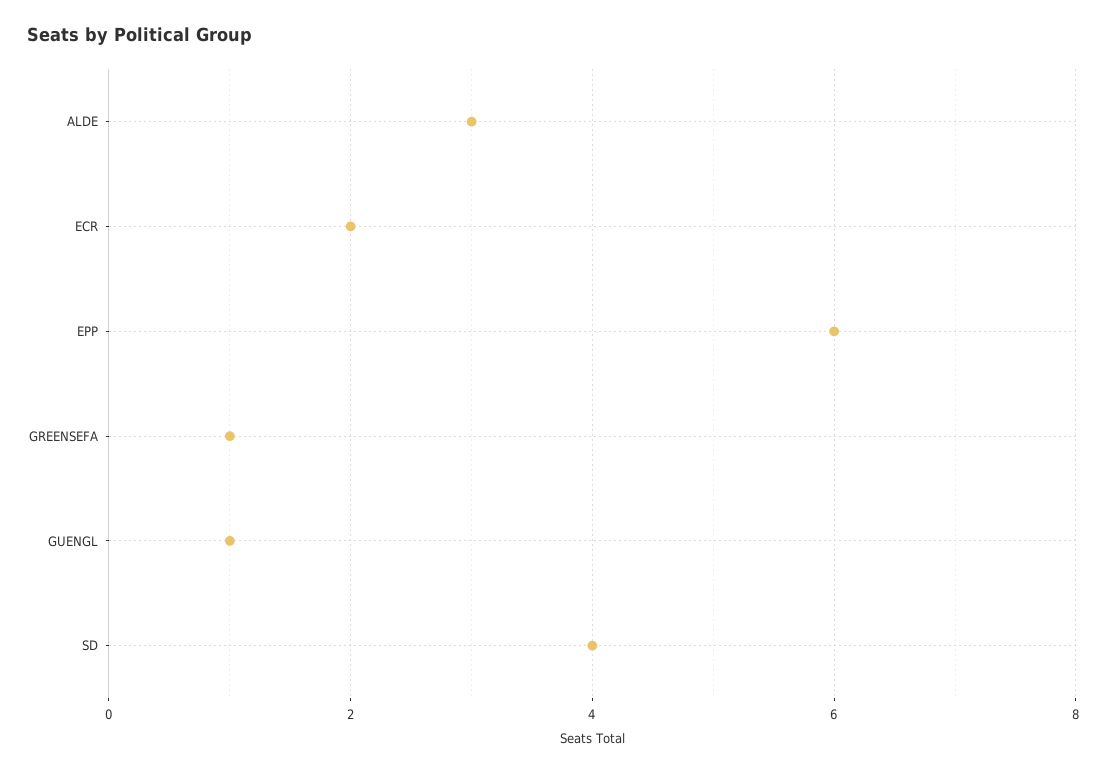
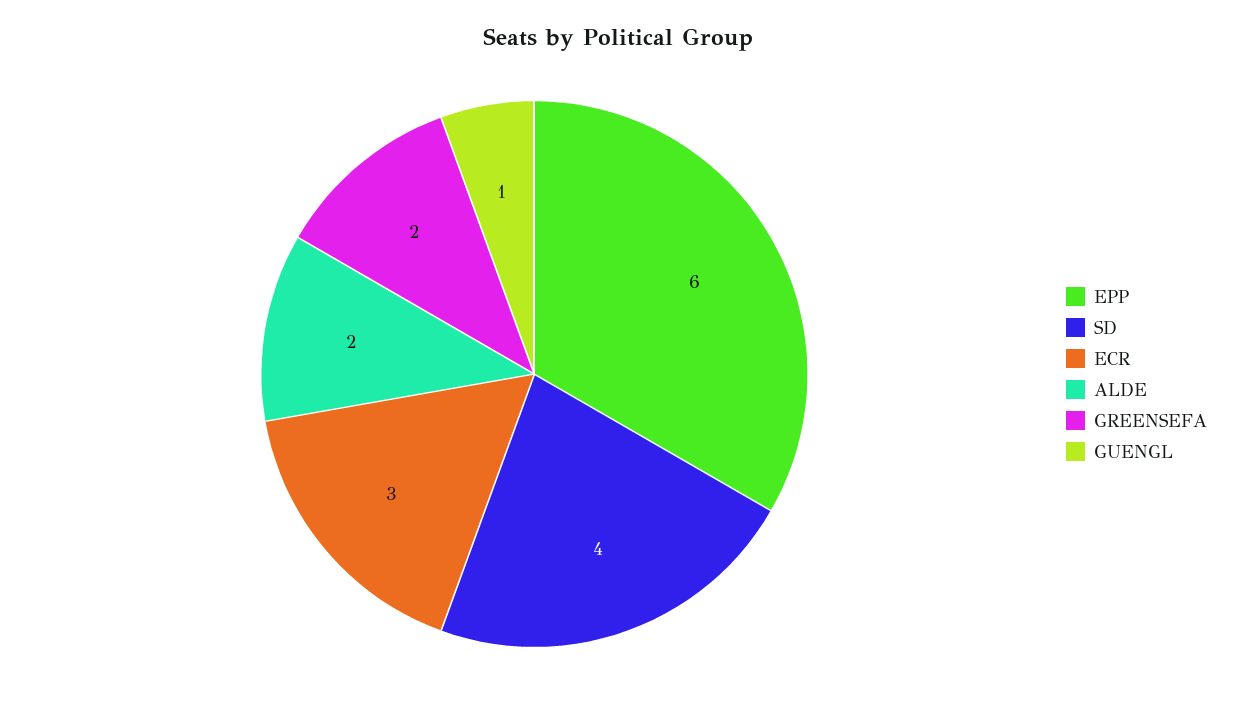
ALDE: 3 -> 2
ECR: 2 -> 3
GREENSEFA: 1 -> 2

